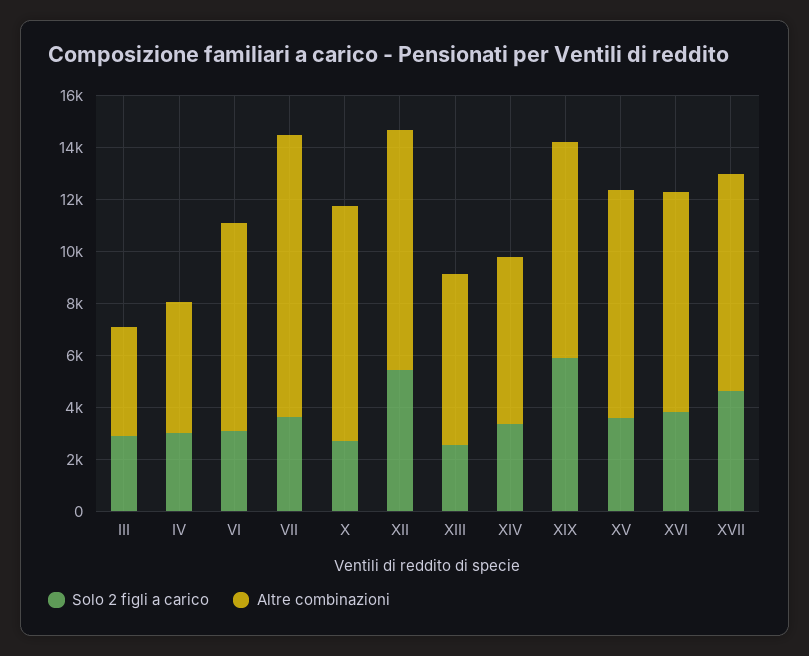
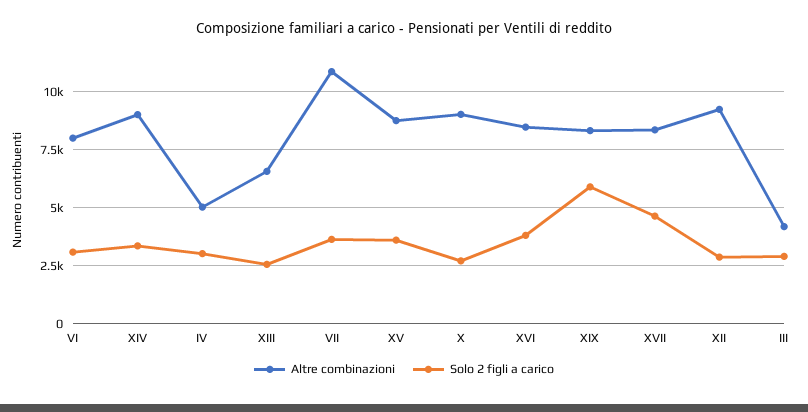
Solo 2 figli a carico, XII: 5500 -> 3000
Altre combinazioni, XIV: 6500 -> 9000

